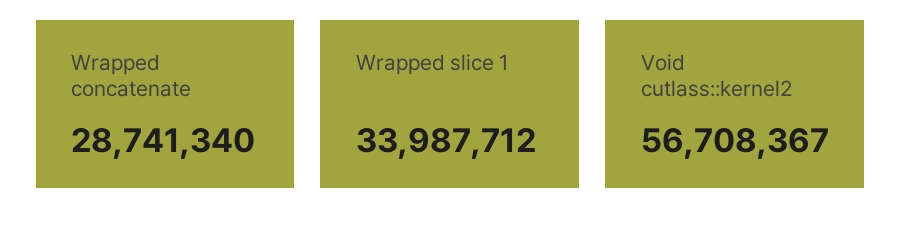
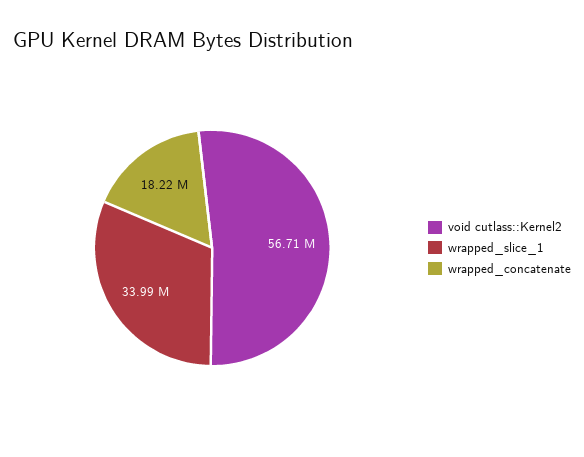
Wrapped concatenate: 28741340 -> 18220000

